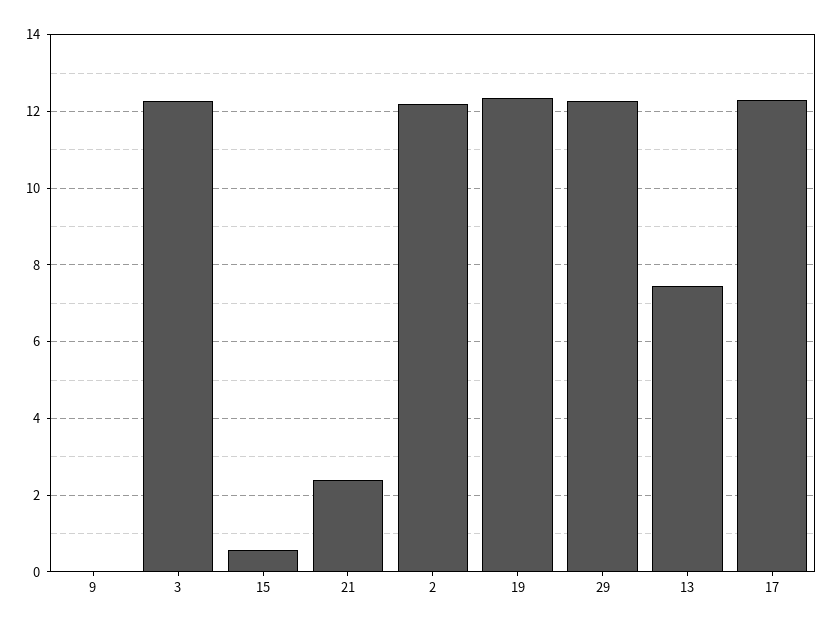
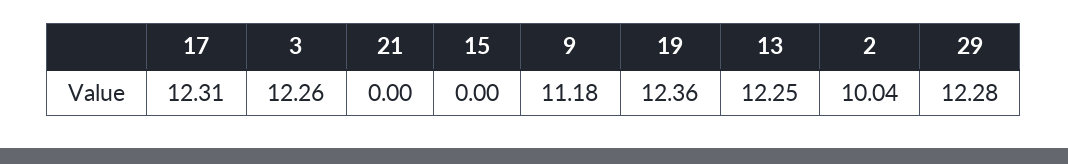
9: 0 -> 11.18
15: 0.6 -> 0
21: 2.4 -> 0
2: 12.2 -> 10.04
13: 7.4 -> 12.25

